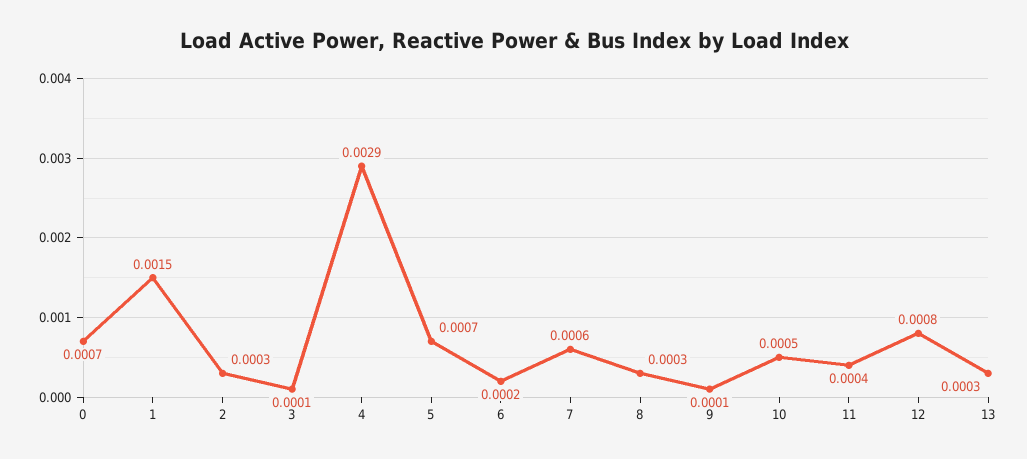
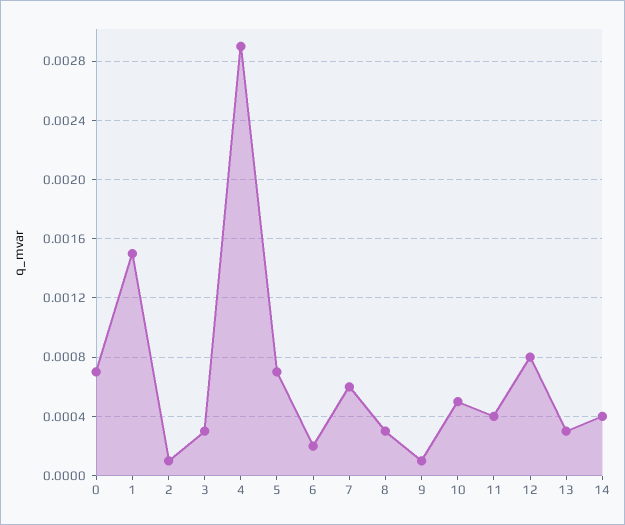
2: 0.0003 -> 0.0001
3: 0.0001 -> 0.0003
14: none -> 0.0004

